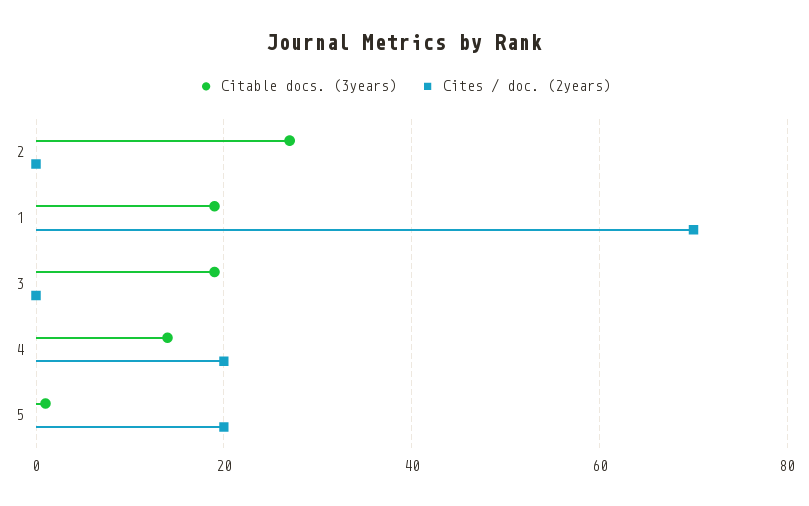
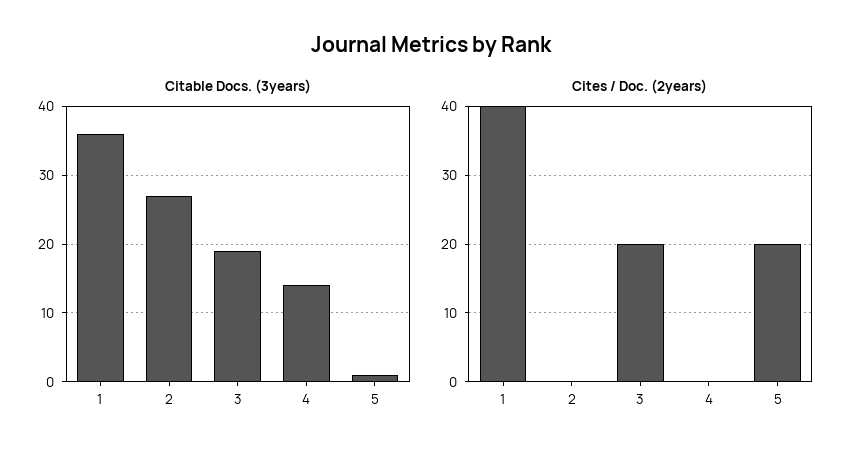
Citable docs. (3years), 1: 20 -> 36
Cites / doc. (2years), 1: 70 -> 40
Cites / doc. (2years), 3: 0 -> 20
Cites / doc. (2years), 4: 20 -> 0

